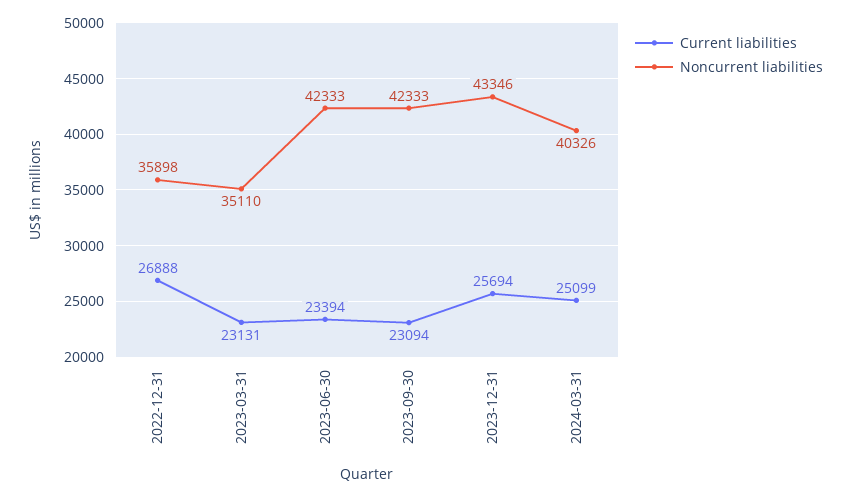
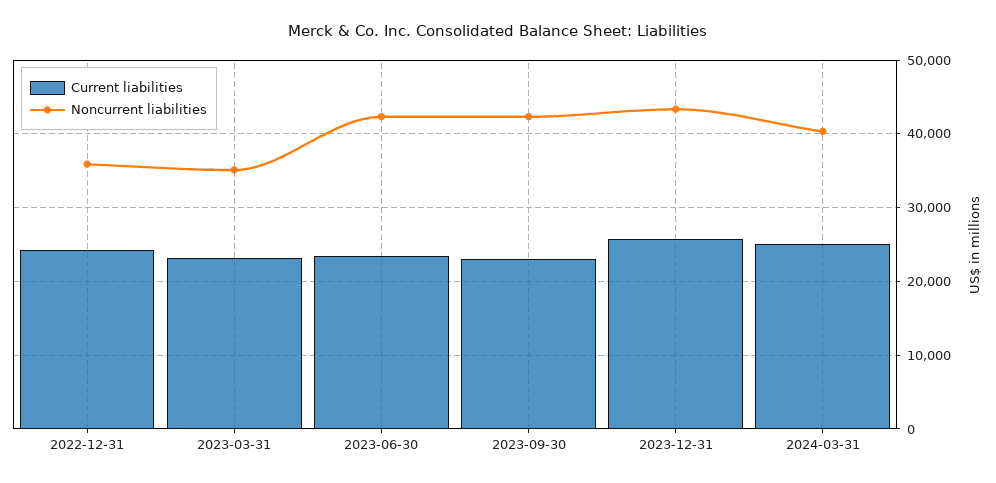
Current liabilities, 2022-12-31: 26888 -> 24000

